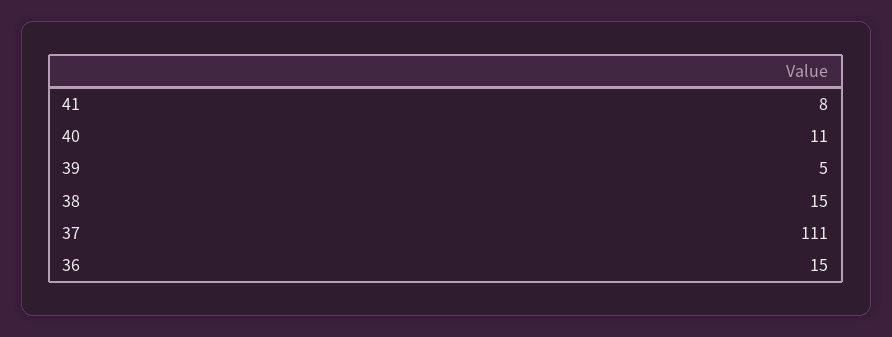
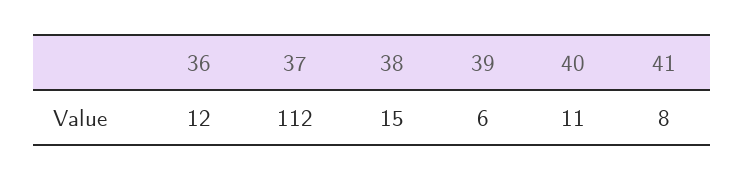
39: 5 -> 6
37: 111 -> 112
36: 15 -> 12

